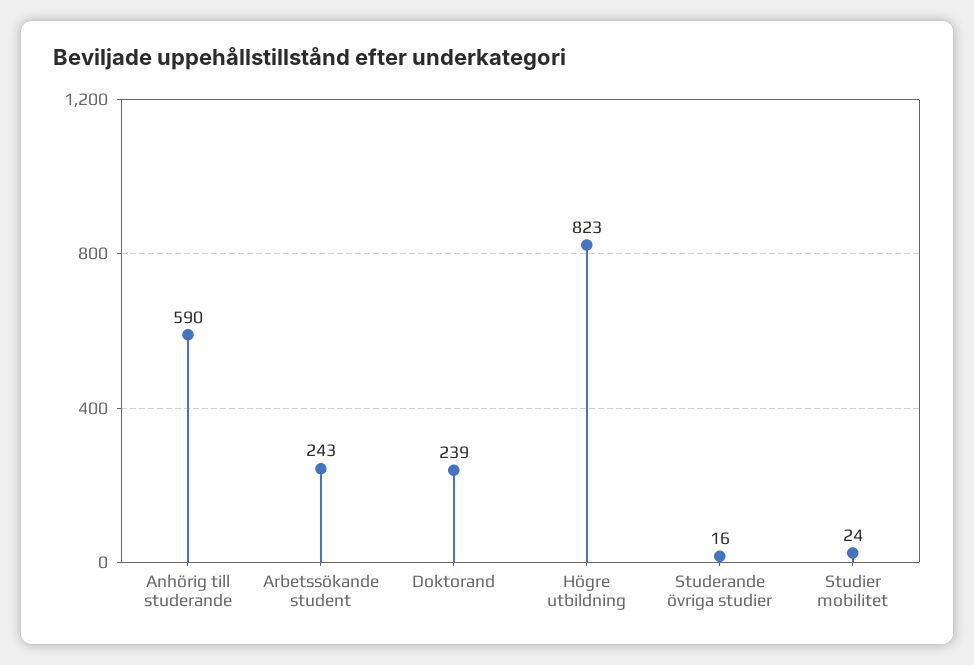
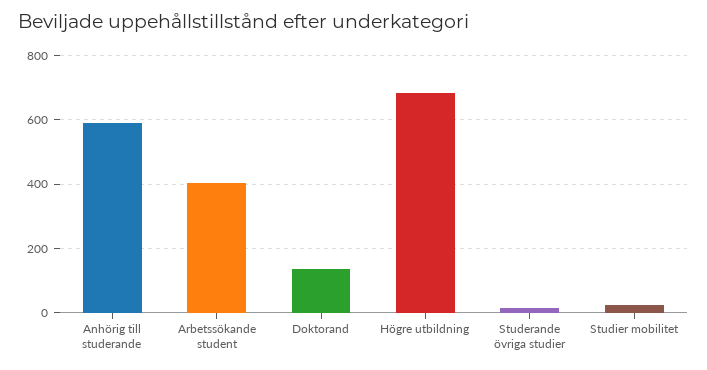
Arbetssökande student: 243 -> 400
Doktorand: 239 -> 140
Högre utbildning: 823 -> 680

